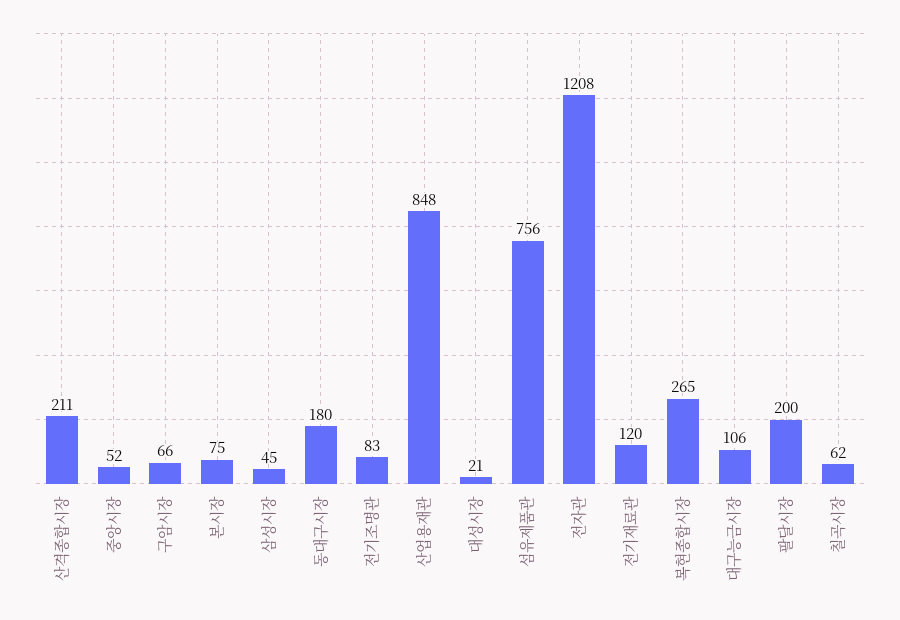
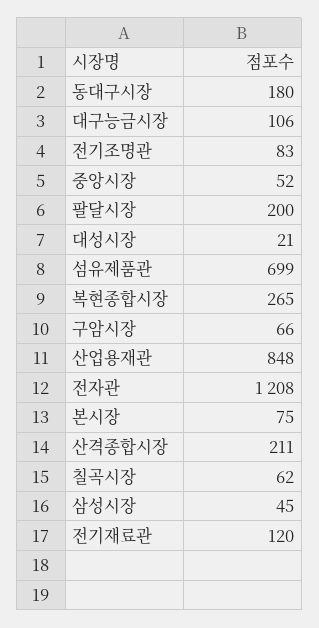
섬유제품관: 756 -> 699

